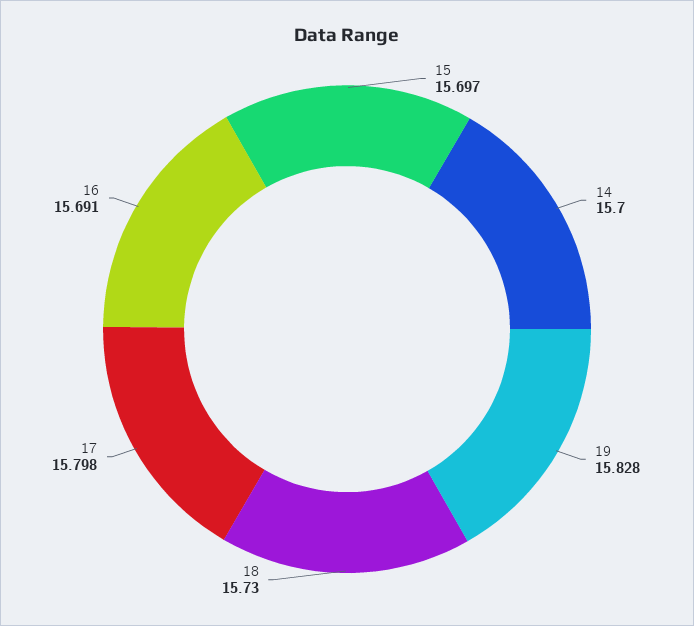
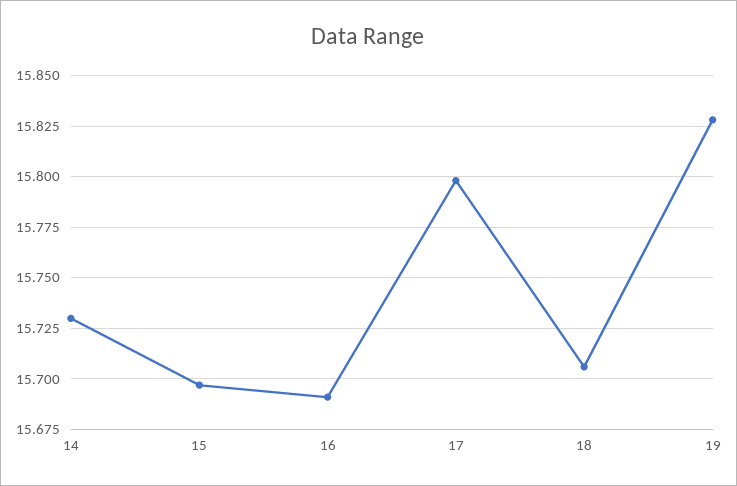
14: 15.7 -> 15.73
18: 15.73 -> 15.705

